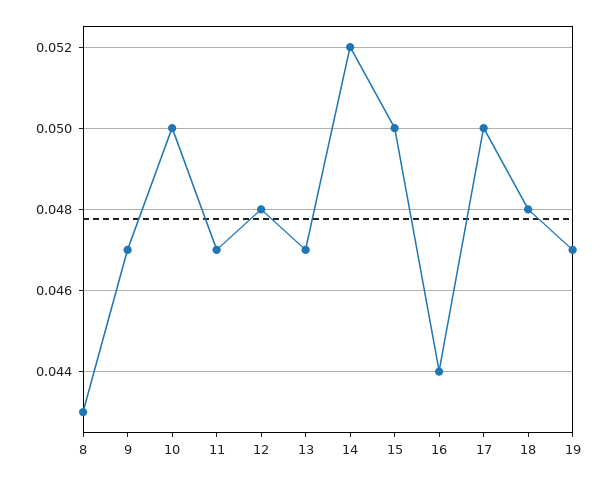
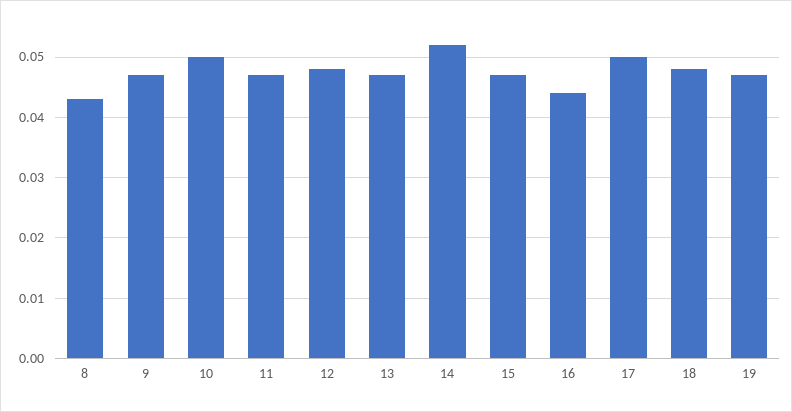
15: 0.05 -> 0.047

